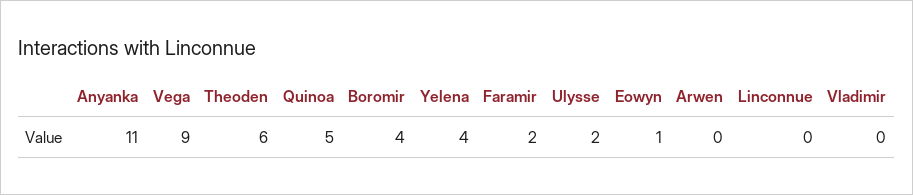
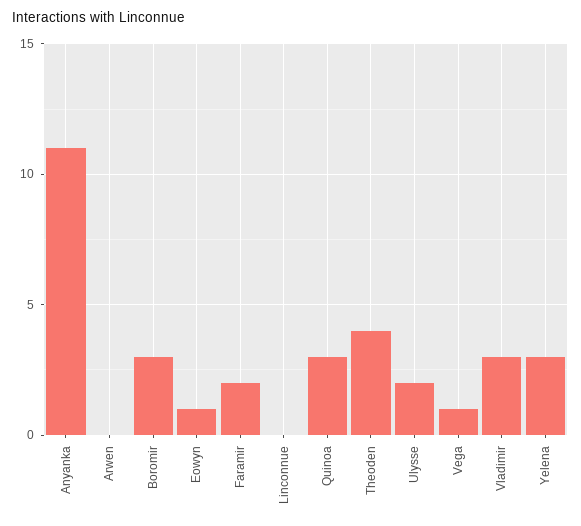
Vega: 9 -> 1
Theoden: 6 -> 4
Quinoa: 5 -> 3
Boromir: 4 -> 3
Yelena: 4 -> 3
Vladimir: 0 -> 3

